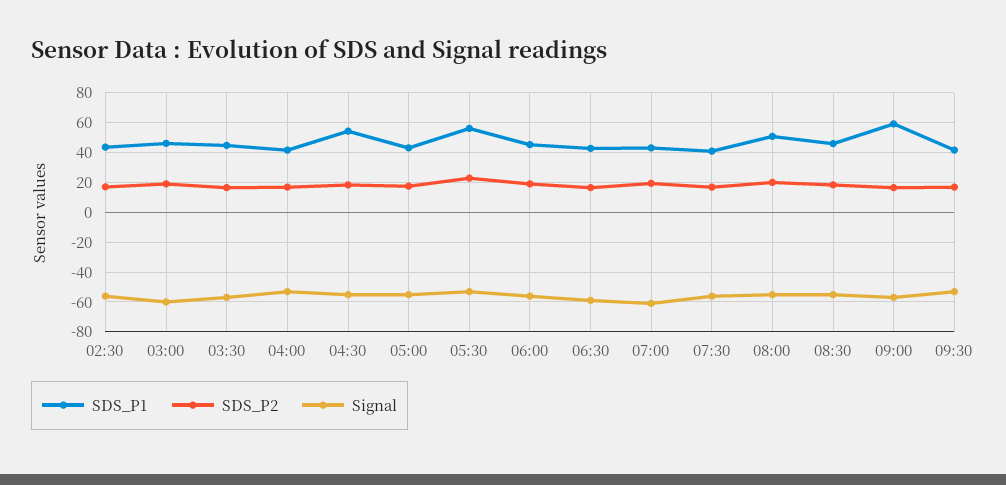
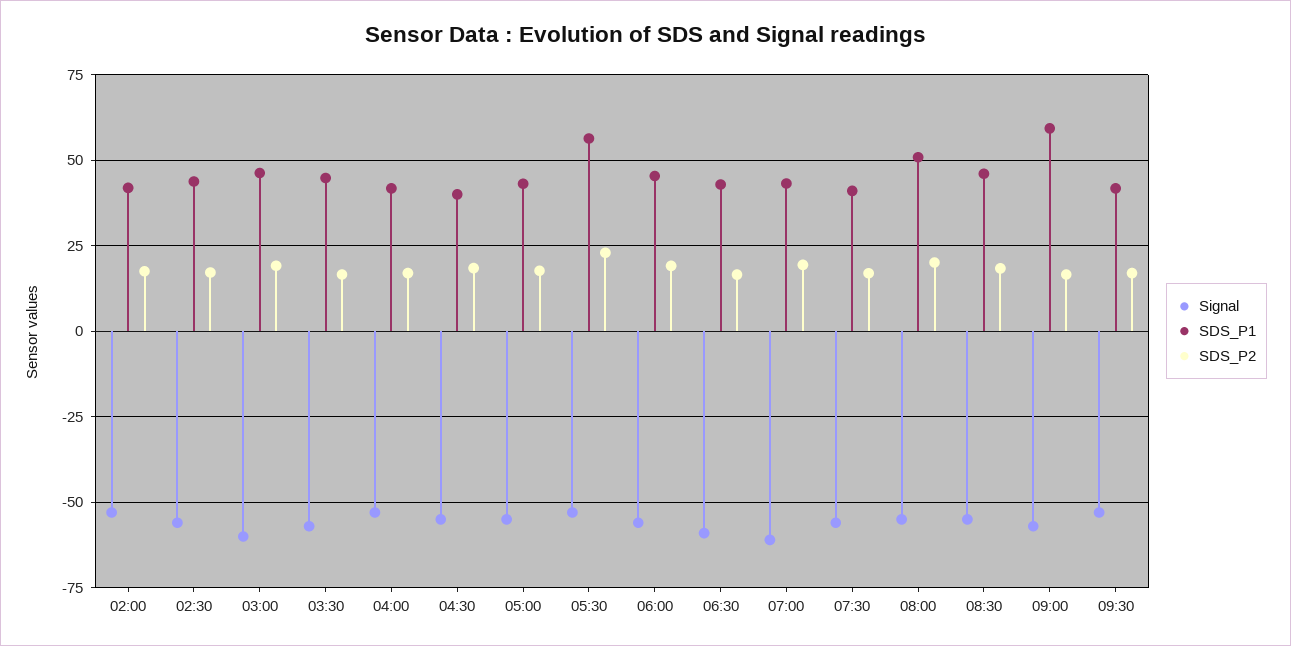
SDS_P1, 04:30: 55 -> 40
Signal, 02:00: none -> -52.5
SDS_P1, 02:00: none -> 42.5
SDS_P2, 02:00: none -> 17.5

